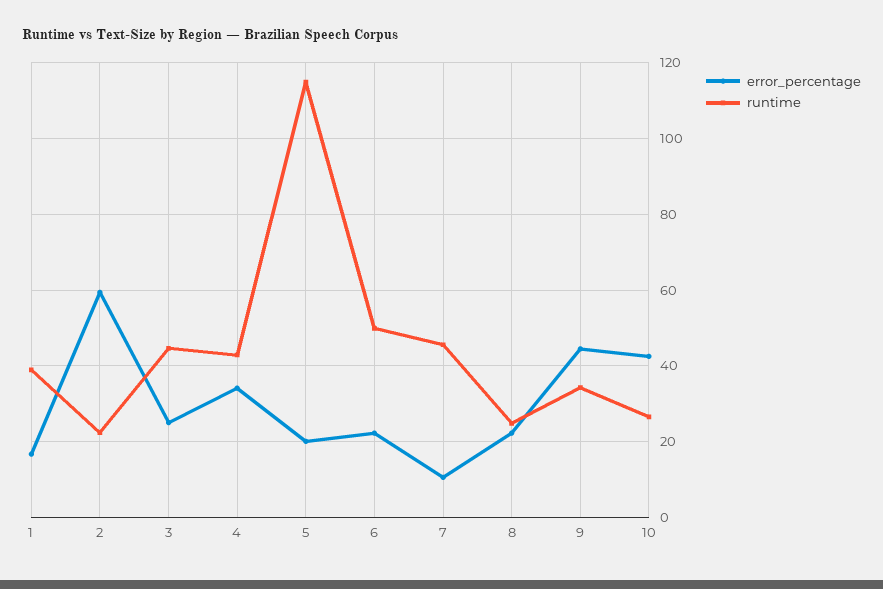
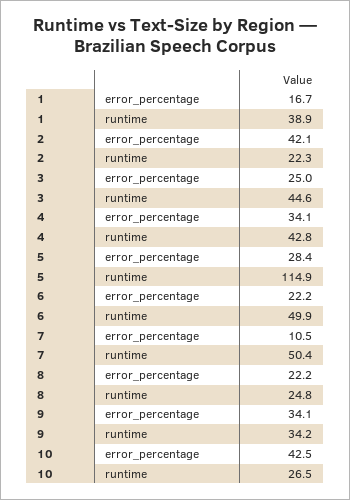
error_percentage, 2: 60 -> 42.1
error_percentage, 5: 20 -> 28.4
runtime, 7: 46 -> 50.4
error_percentage, 9: 44 -> 34.1

